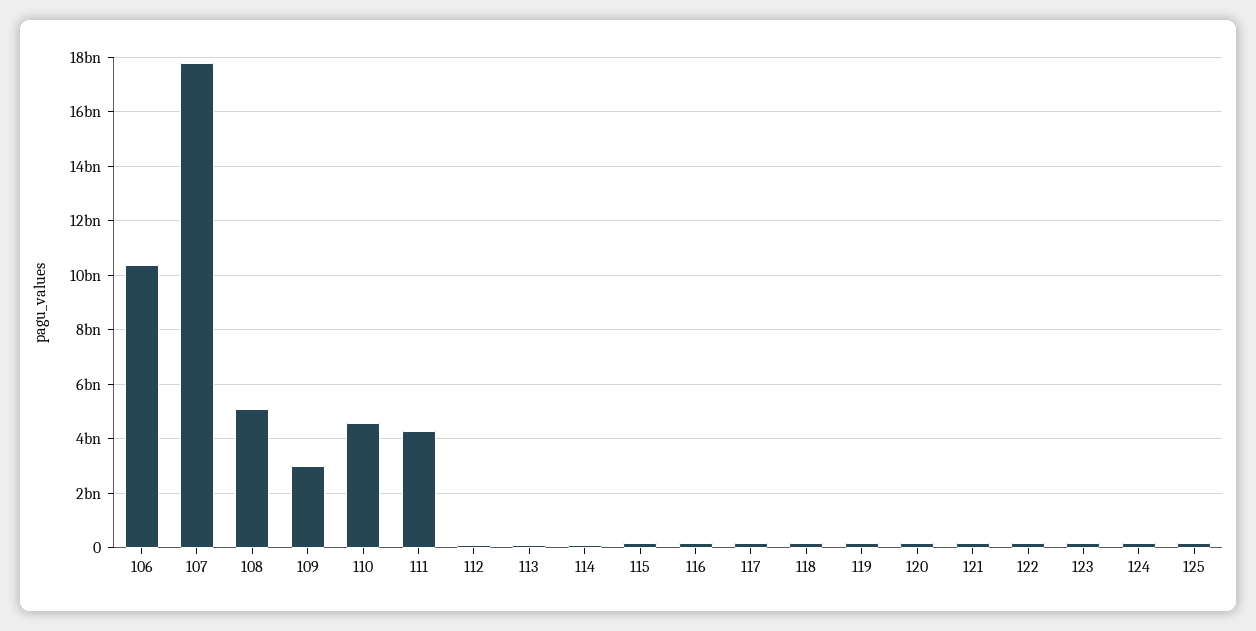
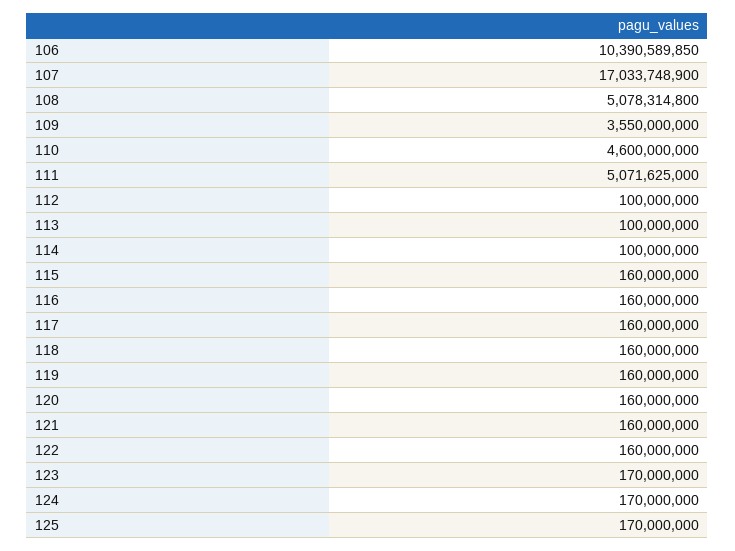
107: 17750000000 -> 17033748900
109: 3000000000 -> 3550000000
111: 4250000000 -> 5071625000

